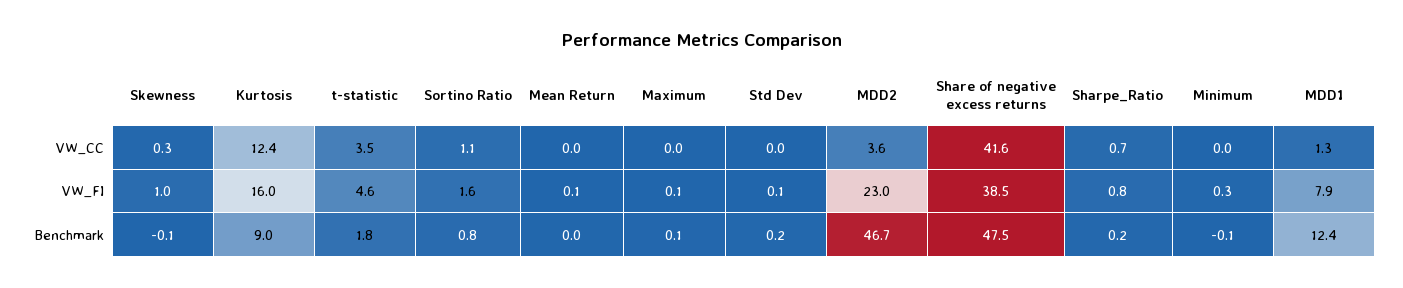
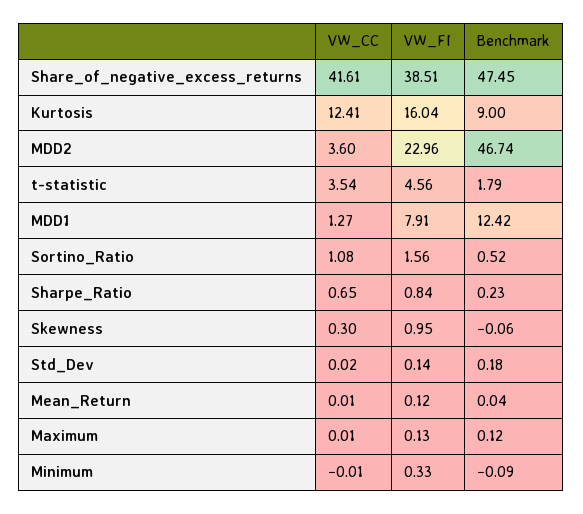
Sortino Ratio, Benchmark: 0.8 -> 0.52

